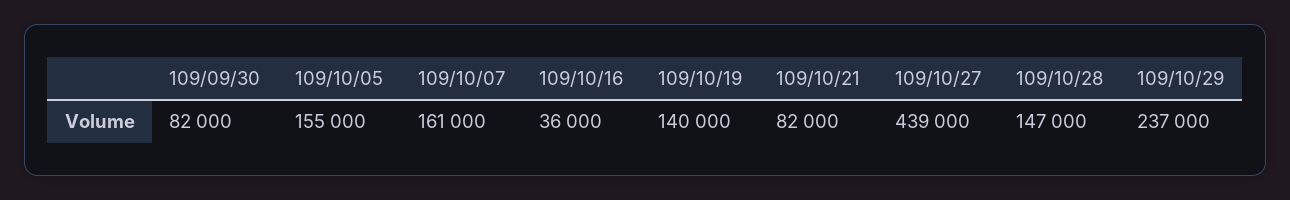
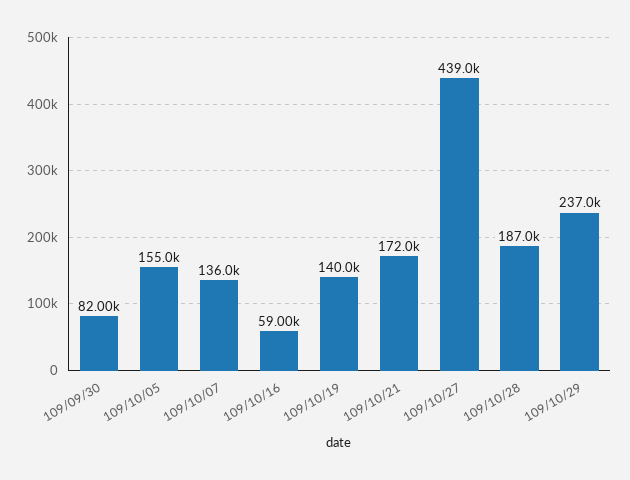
109/10/07: 161000 -> 136000
109/10/16: 36000 -> 59000
109/10/21: 82000 -> 172000
109/10/28: 147000 -> 187000

